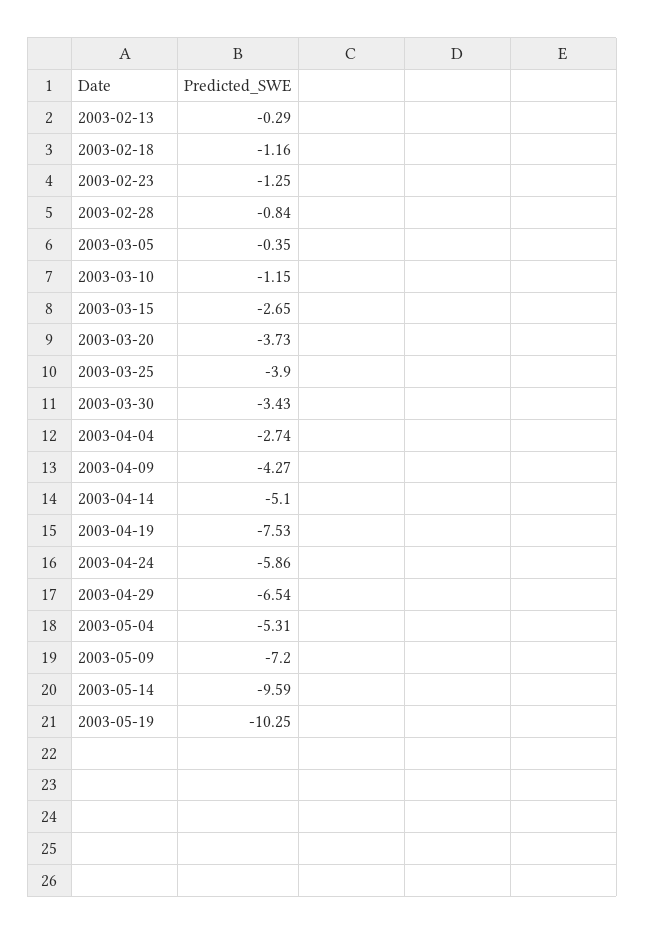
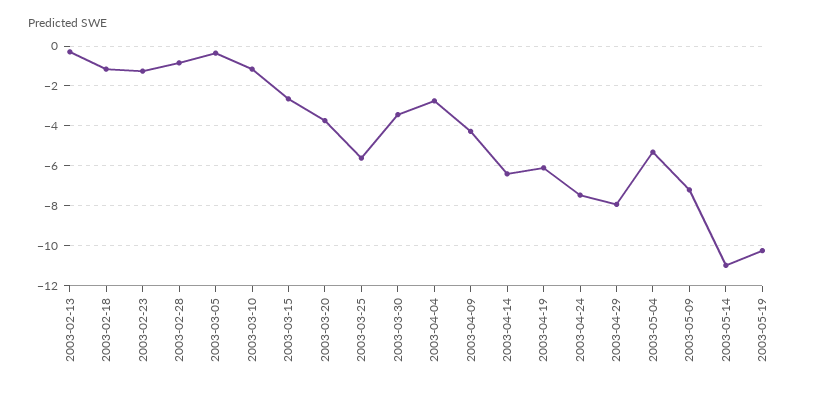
2003-03-25: -3.9 -> -5.5
2003-04-14: -5.1 -> -6.5
2003-04-19: -7.53 -> -6
2003-04-24: -5.86 -> -7.5
2003-04-29: -6.54 -> -8
2003-05-14: -9.59 -> -11

